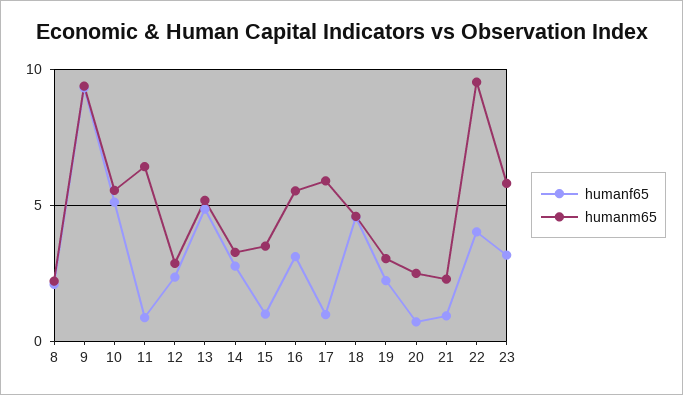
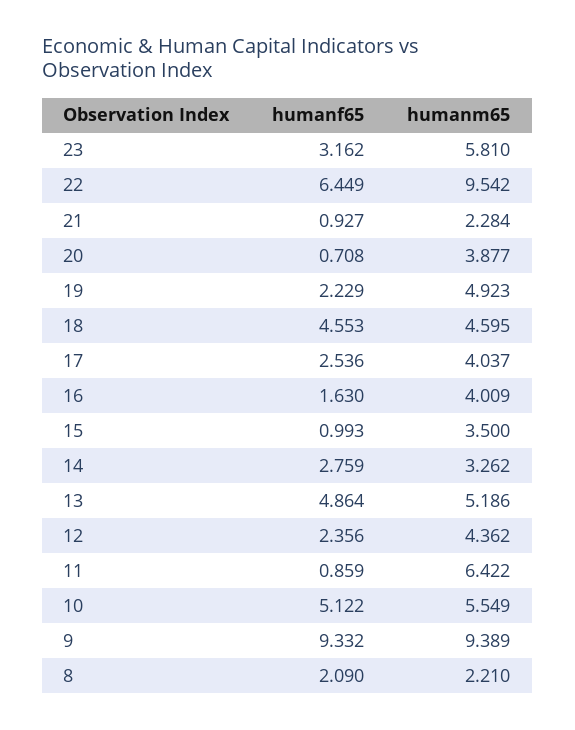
humanm65, 12: 3 -> 4.362
humanf65, 16: 3 -> 1.63
humanm65, 16: 5.5 -> 4.009
humanf65, 17: 1 -> 2.536
humanm65, 17: 6 -> 4.037
humanm65, 19: 3 -> 4.923
humanm65, 20: 2.5 -> 3.877
humanf65, 22: 4 -> 6.449

